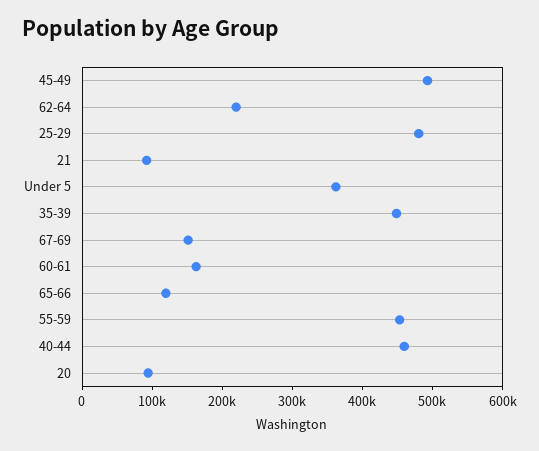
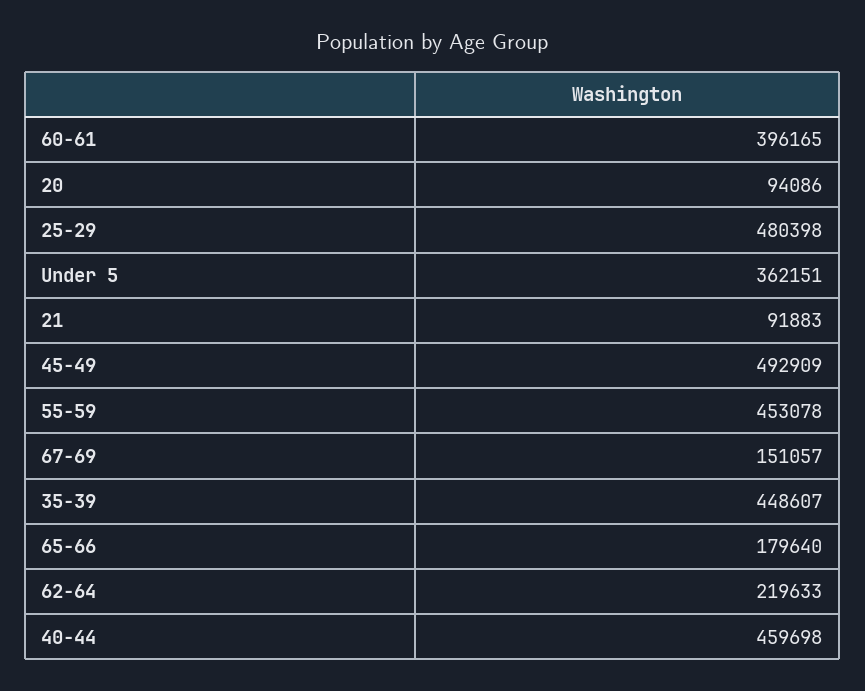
60-61: 160000 -> 396165
65-66: 120000 -> 179640

